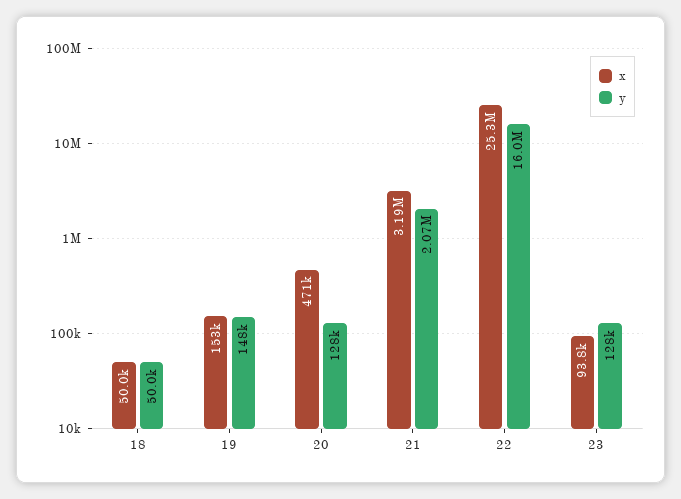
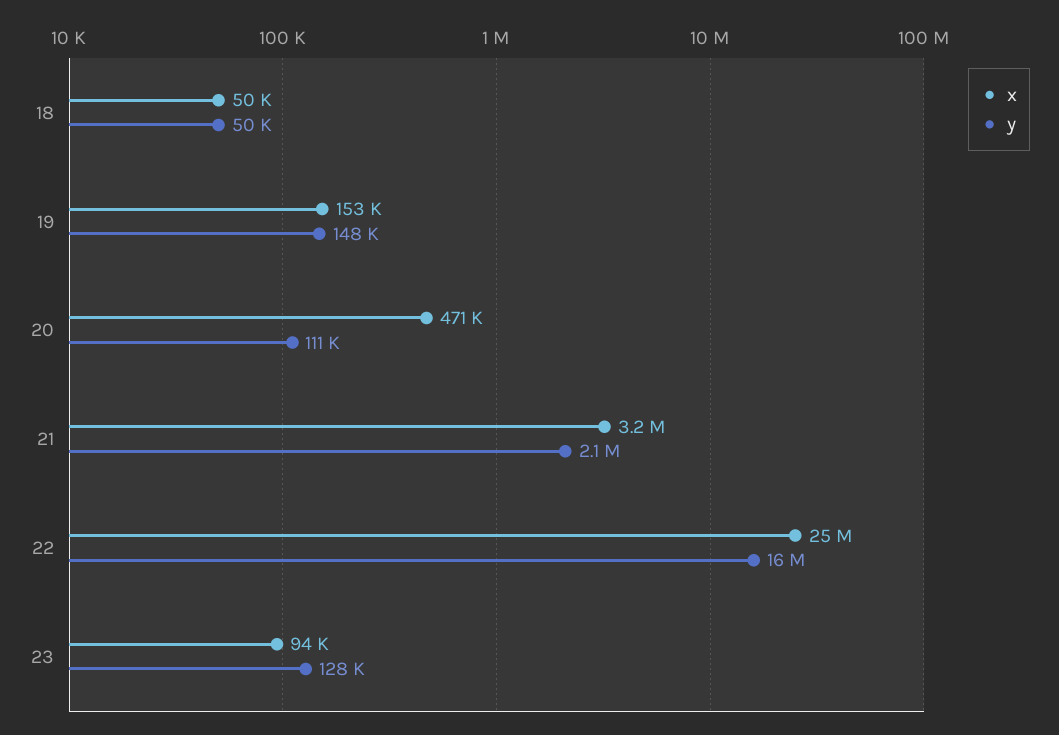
y, 20: 128000 -> 111000

